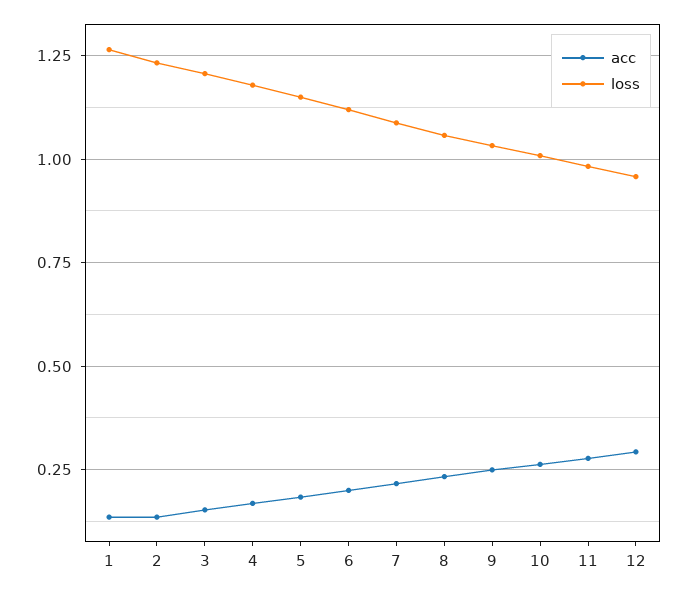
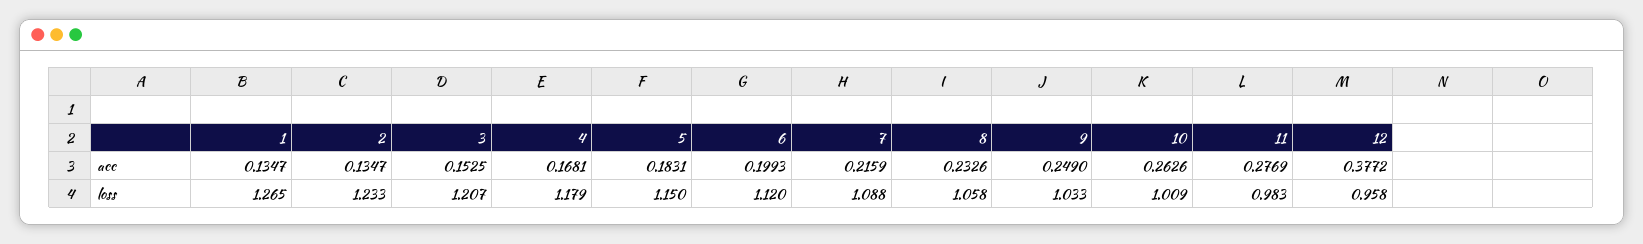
acc, 12: 0.3 -> 0.3772

